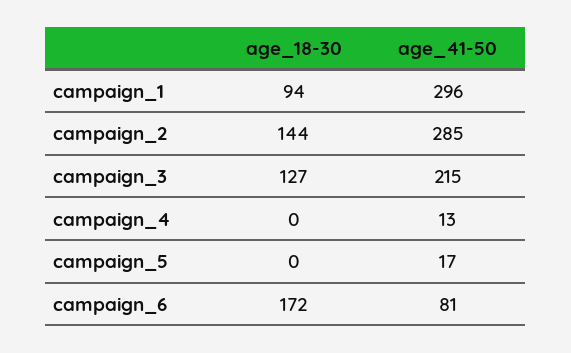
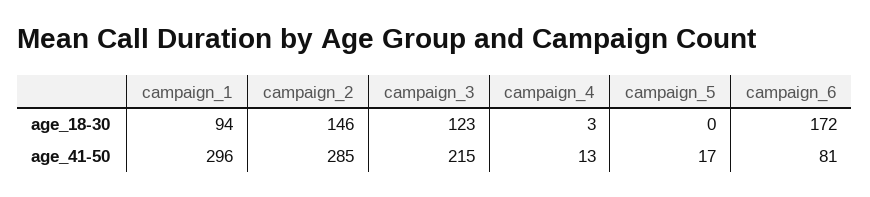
age_18-30, campaign_2: 144 -> 146
age_18-30, campaign_3: 127 -> 123
age_18-30, campaign_4: 0 -> 3

